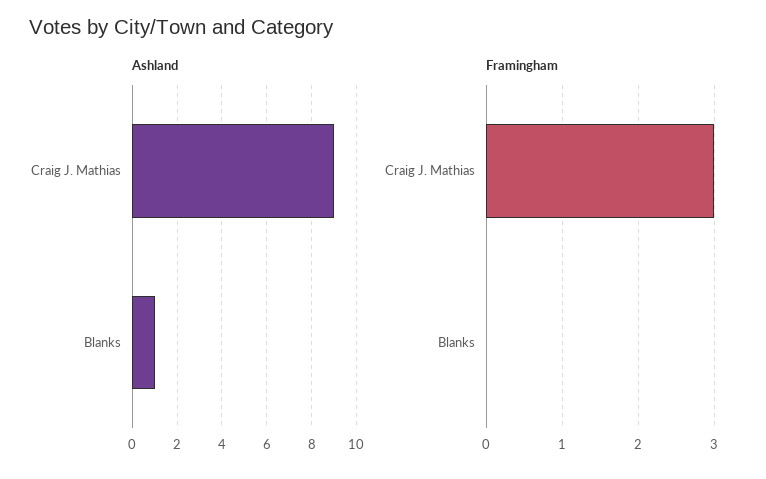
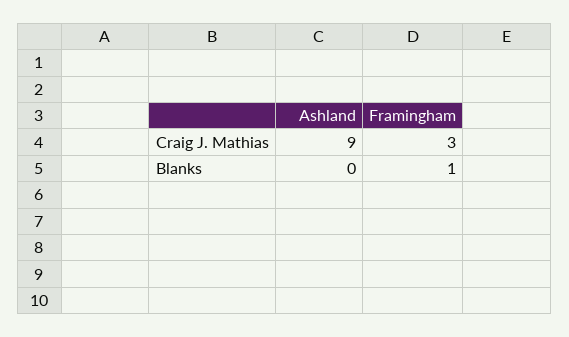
Ashland, Blanks: 1 -> 0
Framingham, Blanks: 0 -> 1

